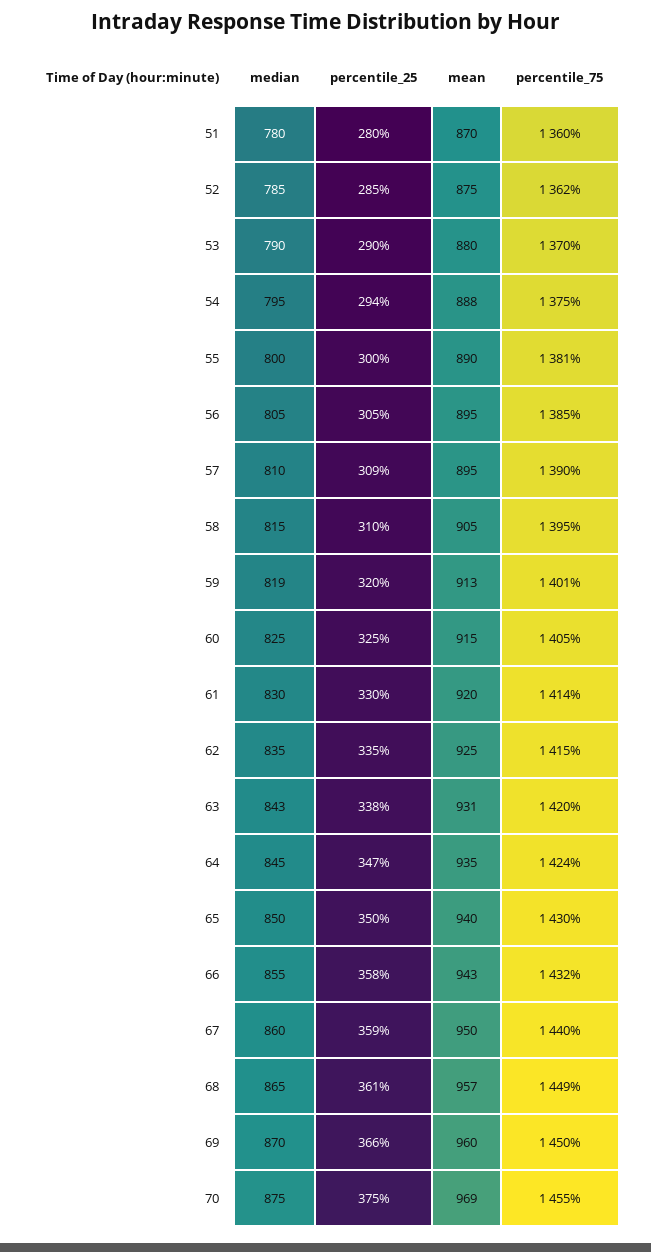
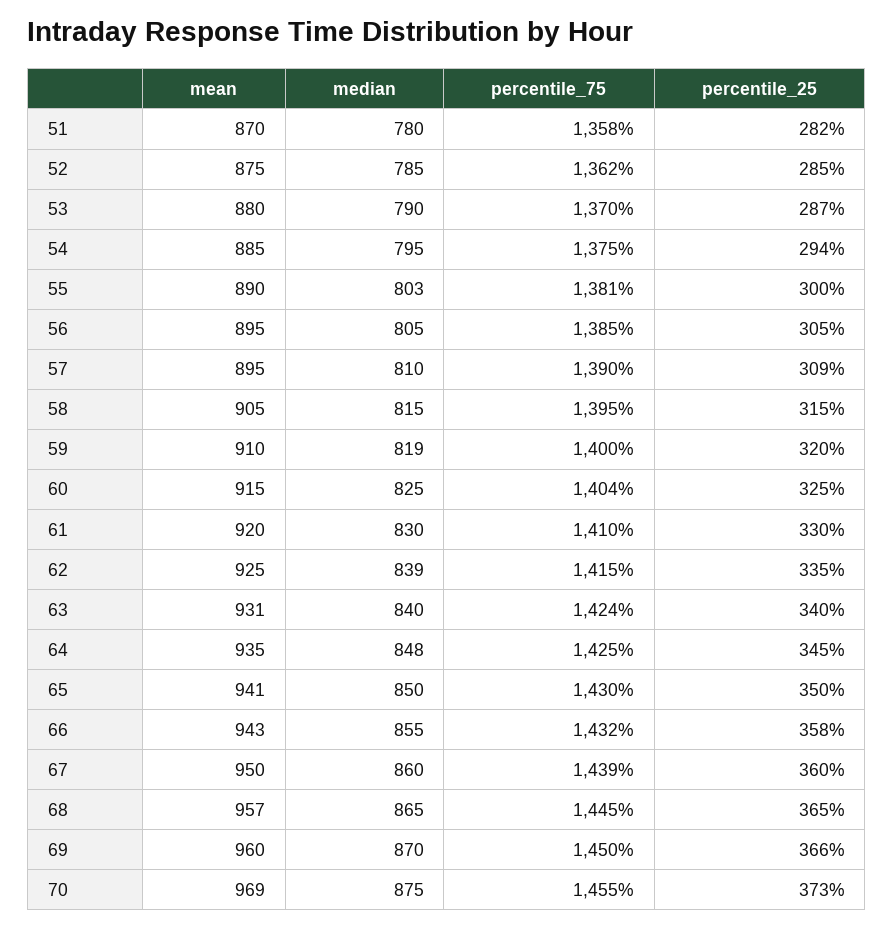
percentile_25, 51: 280 -> 282
percentile_75, 51: 1360 -> 1358
percentile_25, 53: 290 -> 287
mean, 54: 888 -> 885
median, 55: 800 -> 803
percentile_25, 58: 310 -> 315
mean, 59: 913 -> 910
percentile_75, 59: 1401 -> 1400
percentile_75, 60: 1405 -> 1404
percentile_75, 61: 1414 -> 1410
median, 62: 835 -> 839
median, 63: 843 -> 840
percentile_25, 63: 338 -> 340
percentile_75, 63: 1420 -> 1424
median, 64: 845 -> 848
percentile_25, 64: 347 -> 345
percentile_75, 64: 1424 -> 1425
mean, 65: 940 -> 941
percentile_25, 67: 359 -> 360
percentile_75, 67: 1440 -> 1439
percentile_25, 68: 361 -> 365
percentile_75, 68: 1449 -> 1445
percentile_25, 70: 375 -> 373

